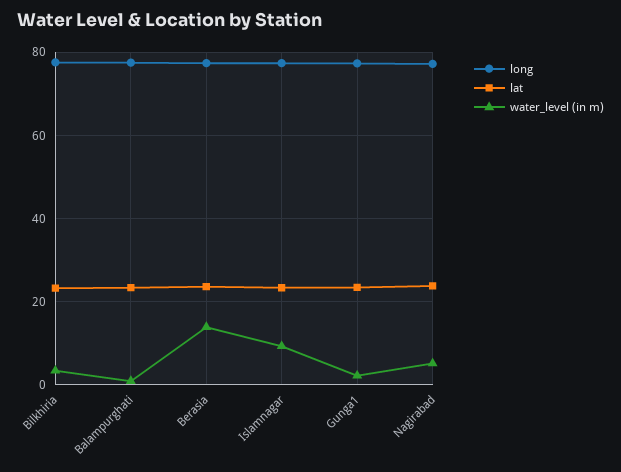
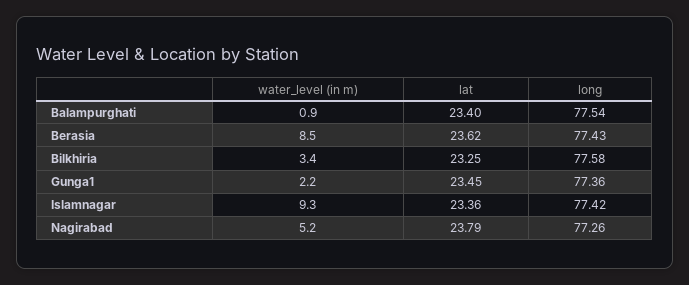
water_level (in m), Berasia: 14 -> 8.5

